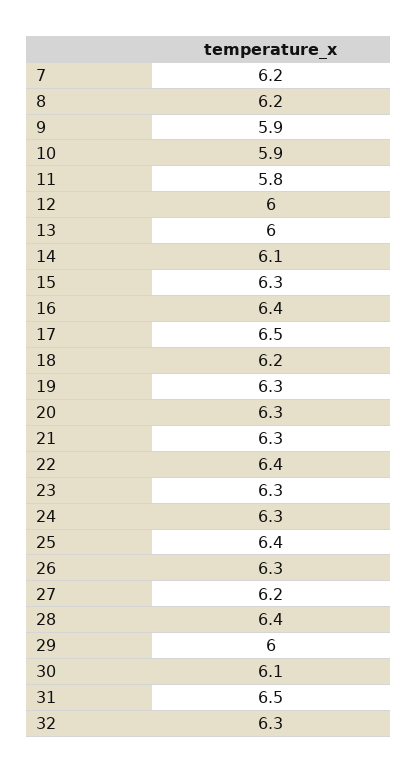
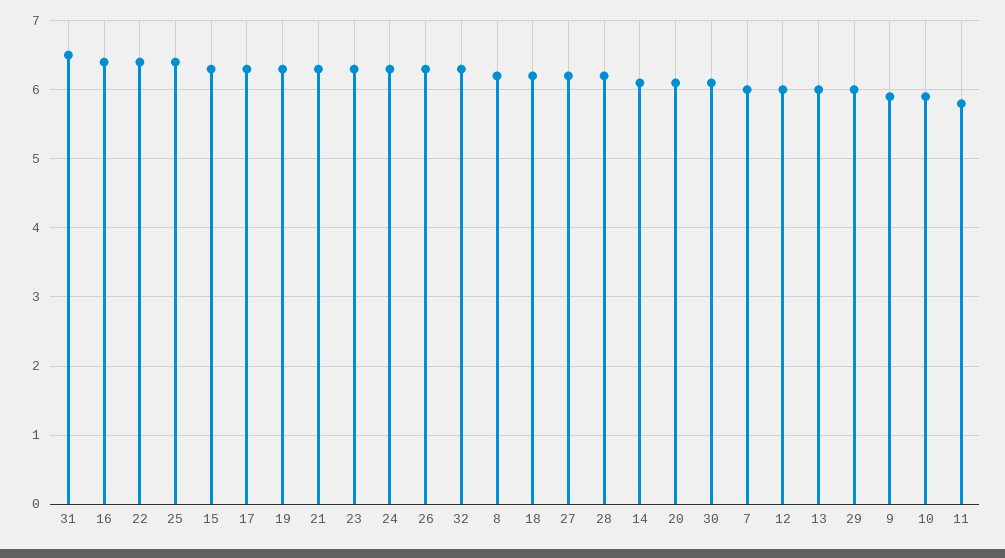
7: 6.2 -> 6
17: 6.5 -> 6.3
20: 6.3 -> 6.1
28: 6.4 -> 6.2

